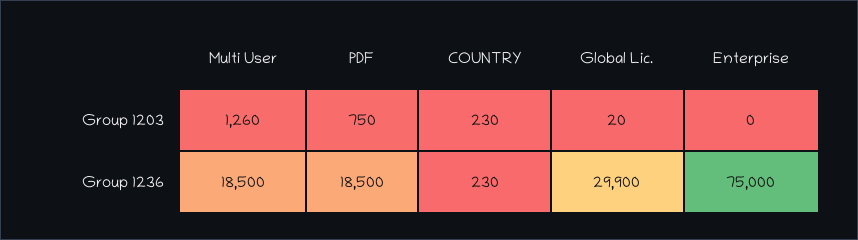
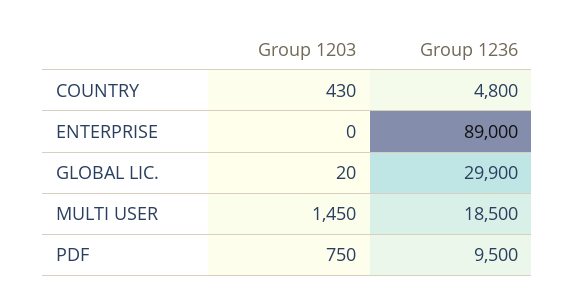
Multi User, Group 1203: 1260 -> 1450
COUNTRY, Group 1203: 230 -> 430
PDF, Group 1236: 18500 -> 9500
COUNTRY, Group 1236: 230 -> 4800
Enterprise, Group 1236: 75000 -> 89000

